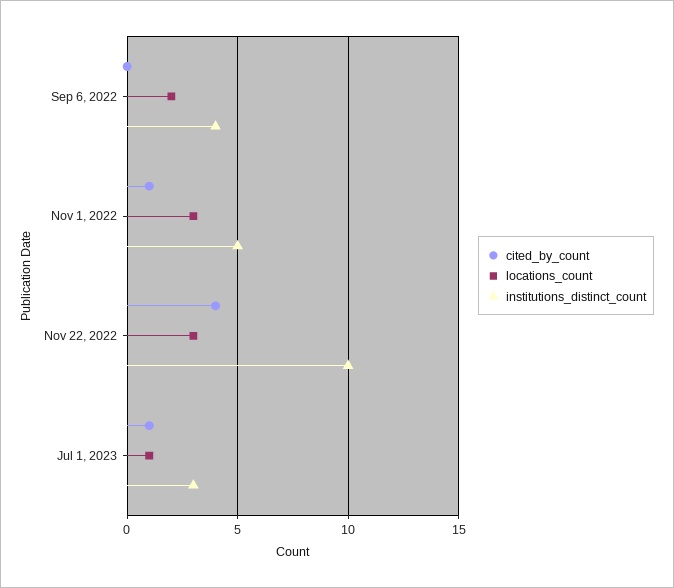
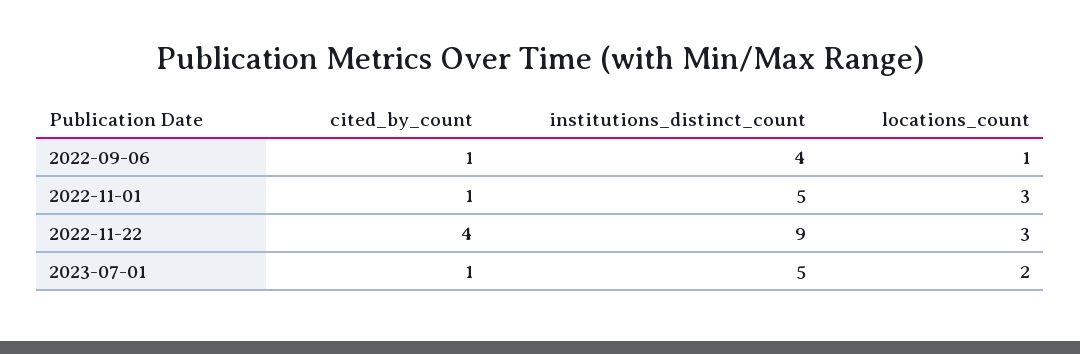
cited_by_count, Sep 6, 2022: 0 -> 1
locations_count, Sep 6, 2022: 2 -> 1
institutions_distinct_count, Nov 22, 2022: 10 -> 9
locations_count, Jul 1, 2023: 1 -> 2
institutions_distinct_count, Jul 1, 2023: 3 -> 5

